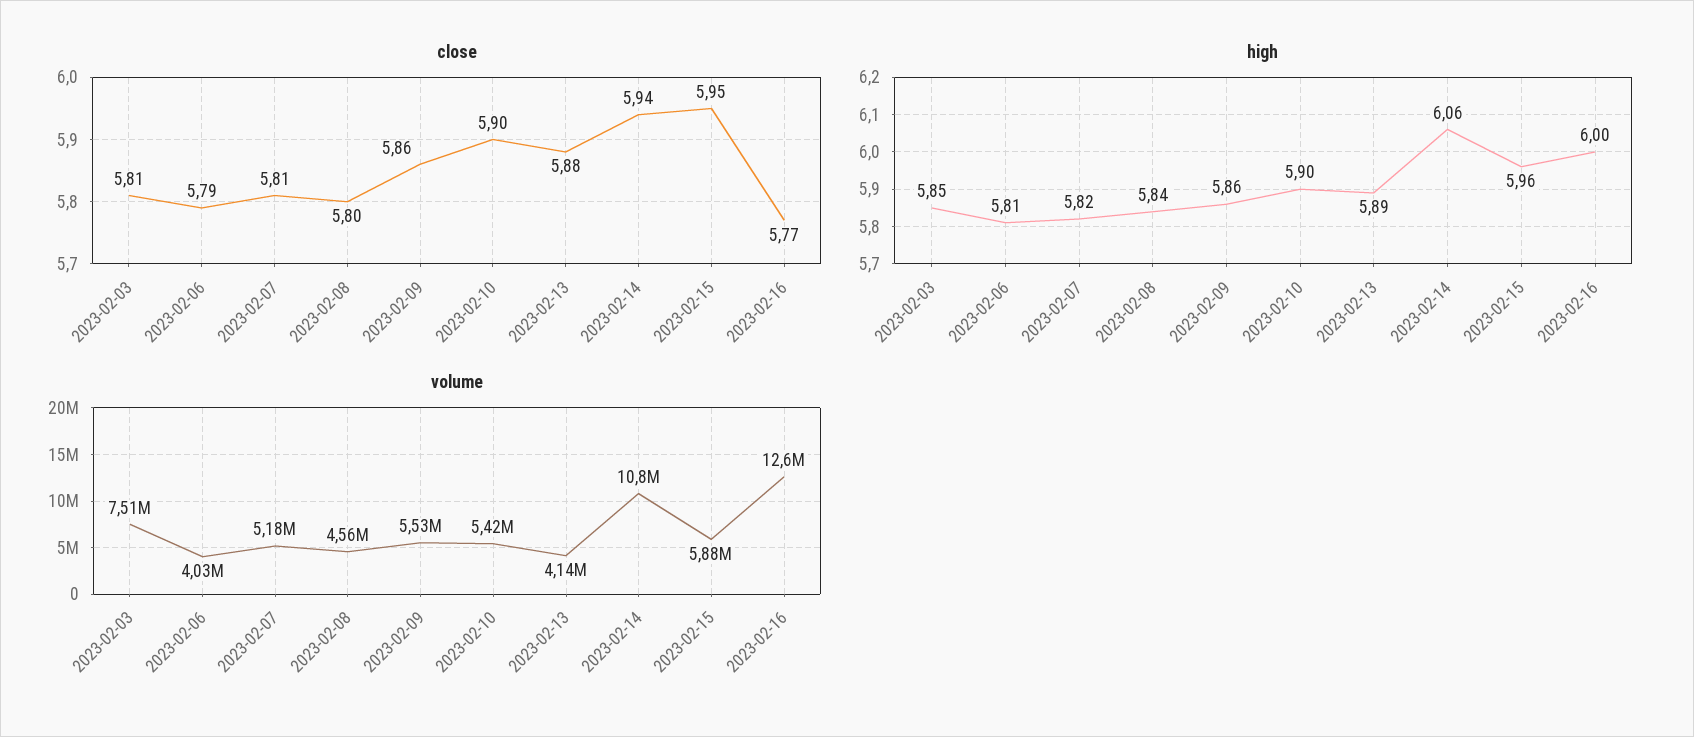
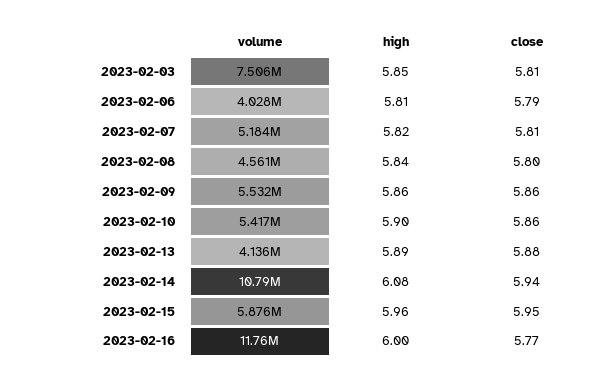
close, 2023-02-10: 5.9 -> 5.86
high, 2023-02-14: 6.06 -> 6.08
volume, 2023-02-16: 12600000 -> 11760000

